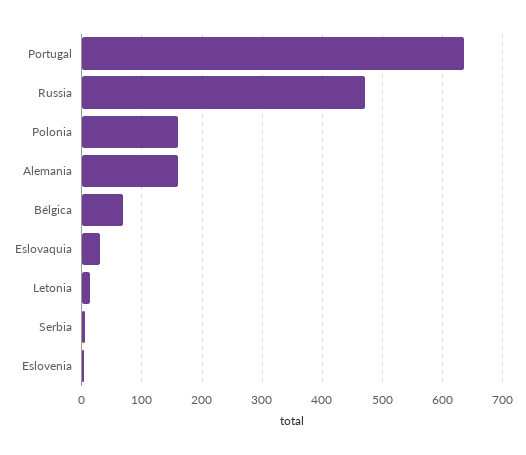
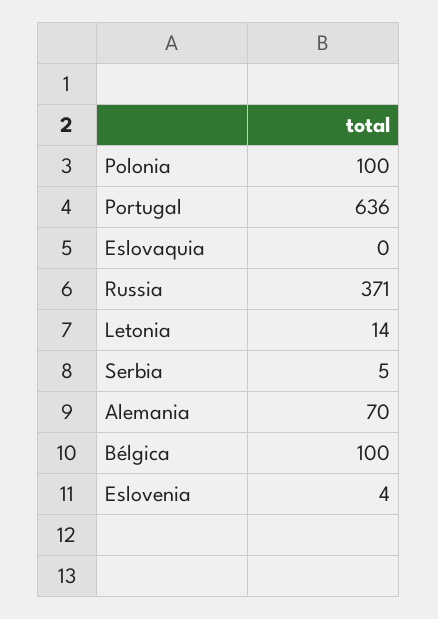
Russia: 470 -> 371
Polonia: 160 -> 100
Alemania: 160 -> 70
Bélgica: 70 -> 100
Eslovaquia: 30 -> 0

